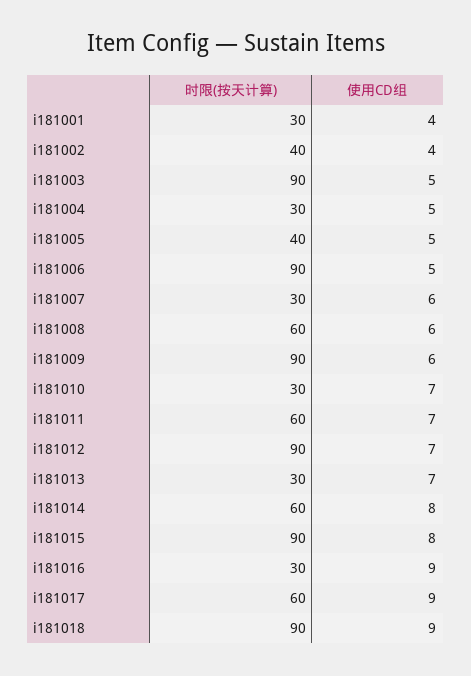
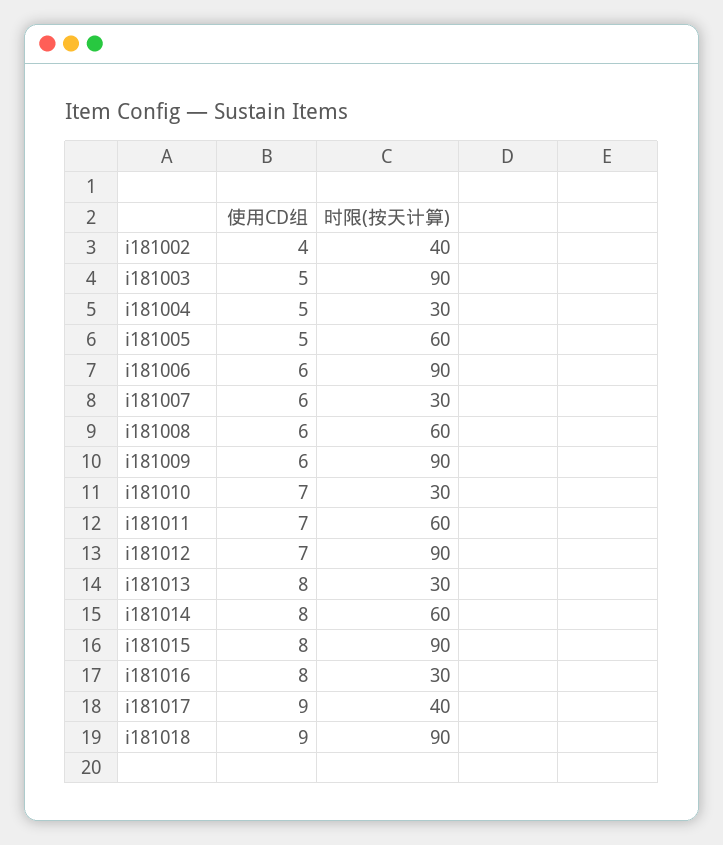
时限(按天计算), i181001: 30 -> none
使用CD组, i181001: 4 -> none
时限(按天计算), i181005: 40 -> 60
使用CD组, i181006: 5 -> 6
使用CD组, i181013: 7 -> 8
使用CD组, i181016: 9 -> 8
时限(按天计算), i181017: 60 -> 40

